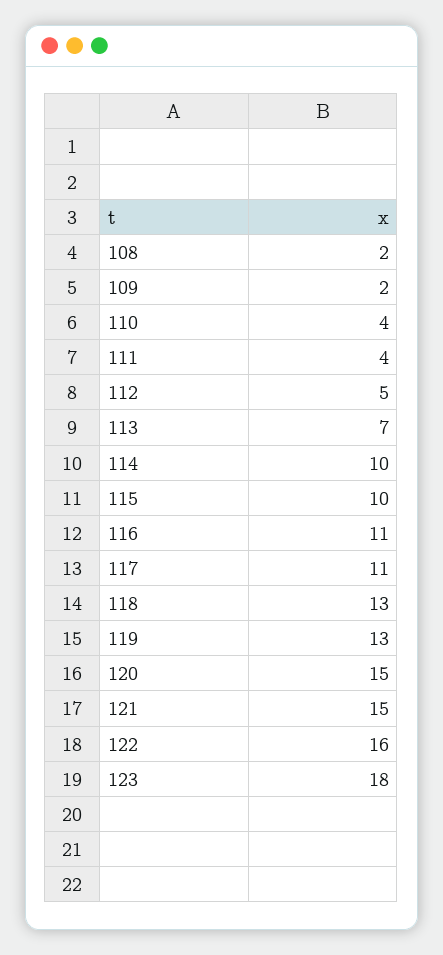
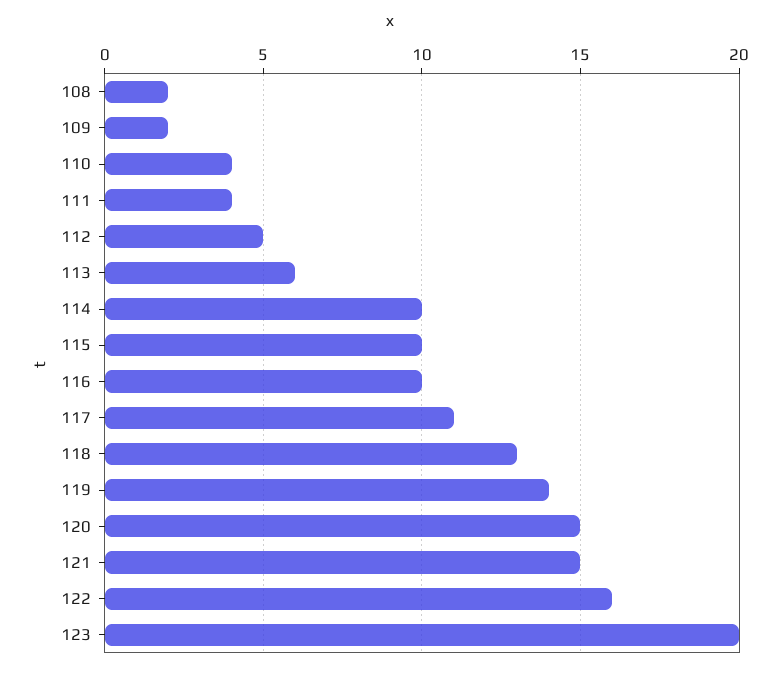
113: 7 -> 6
116: 11 -> 10
119: 13 -> 14
123: 18 -> 20

